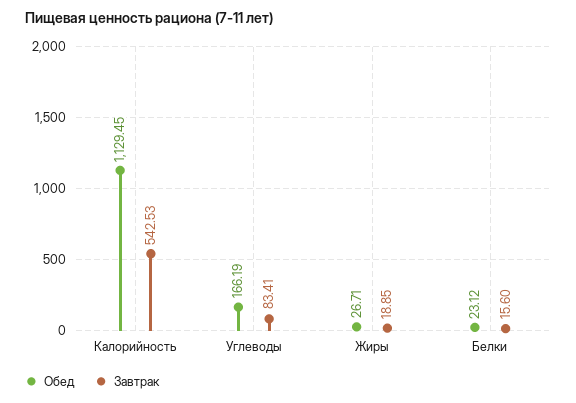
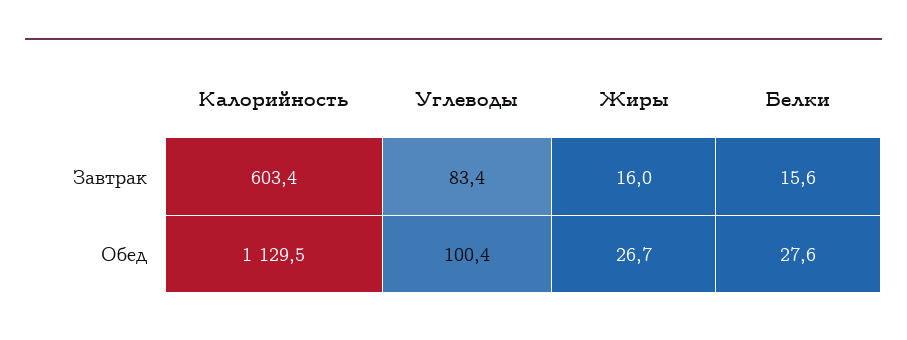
Завтрак, Калорийность: 542.53 -> 603.4
Обед, Углеводы: 166.19 -> 100.4
Завтрак, Жиры: 18.85 -> 16
Обед, Белки: 23.12 -> 27.6

